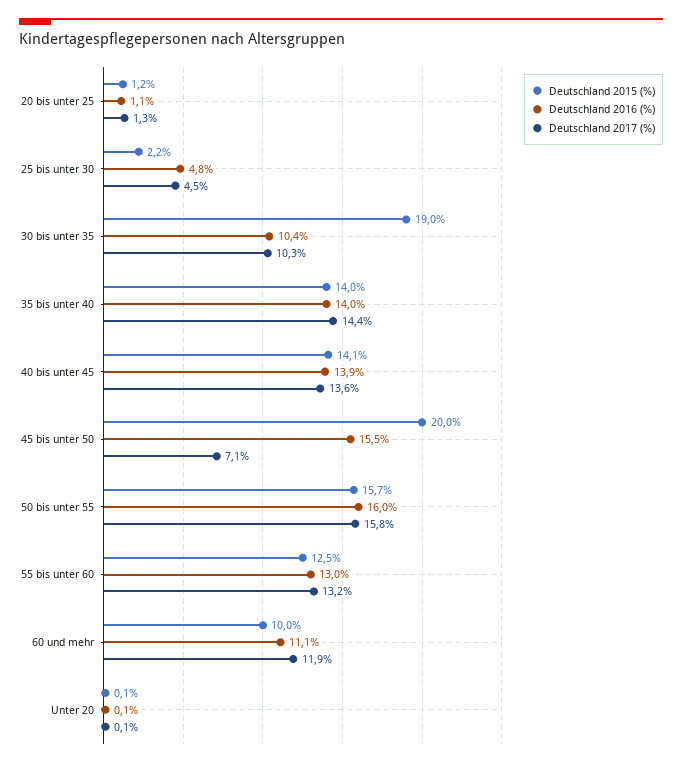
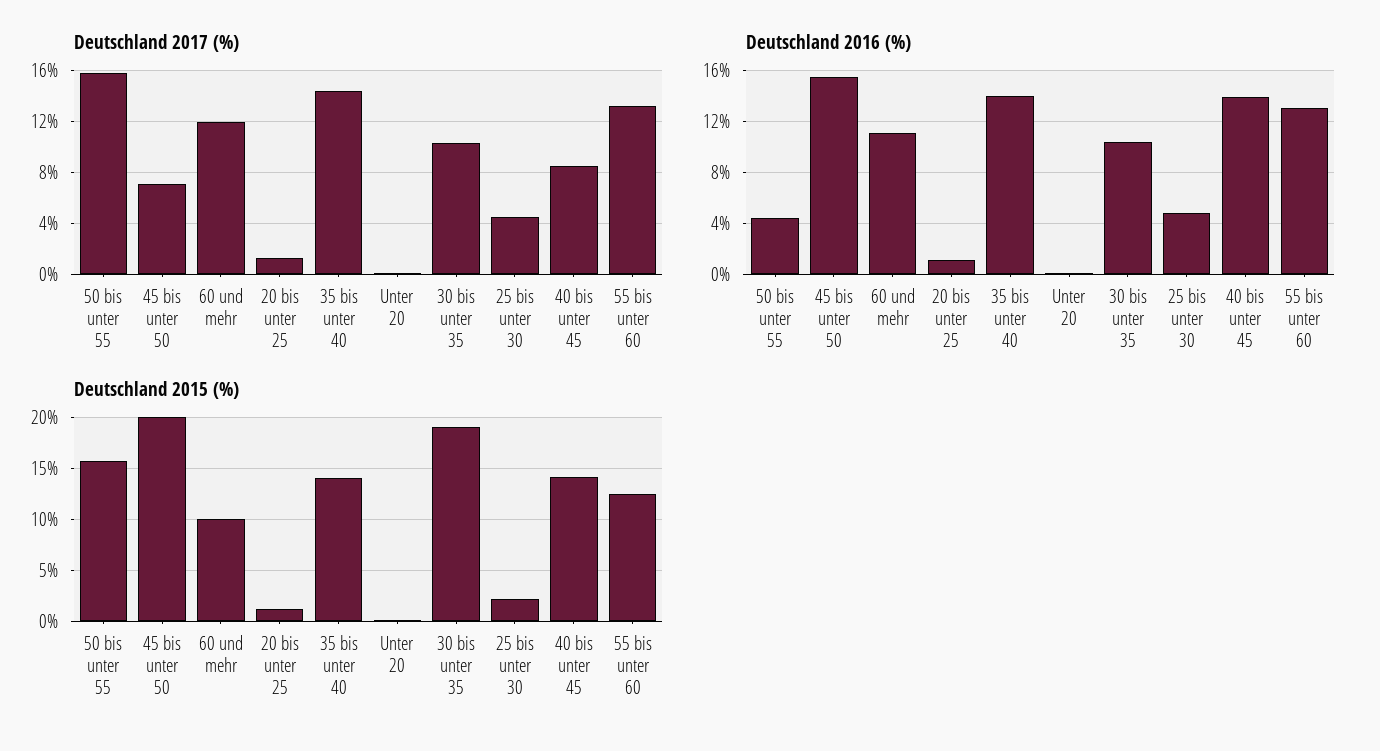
Deutschland 2017 (%), 40 bis unter 45: 13.6 -> 8.5
Deutschland 2016 (%), 50 bis unter 55: 16 -> 4.5

